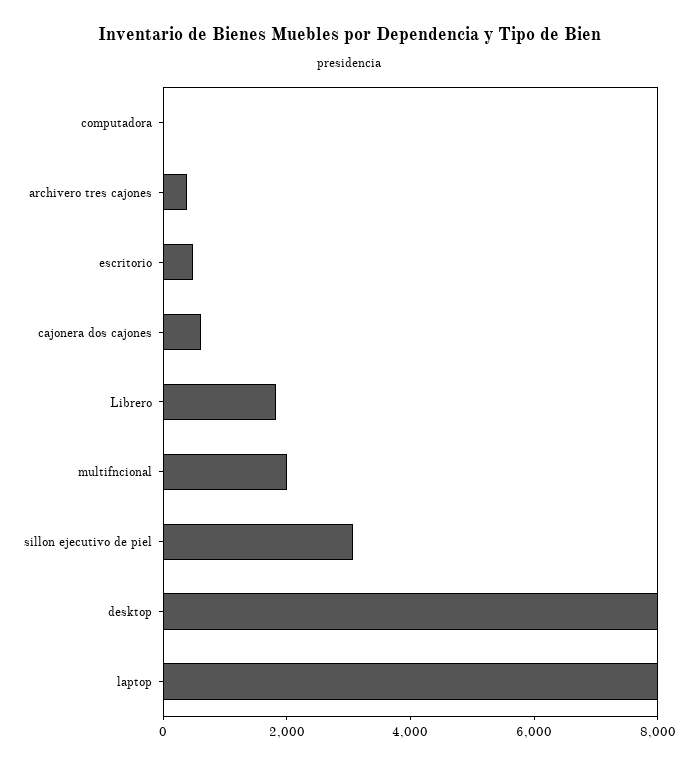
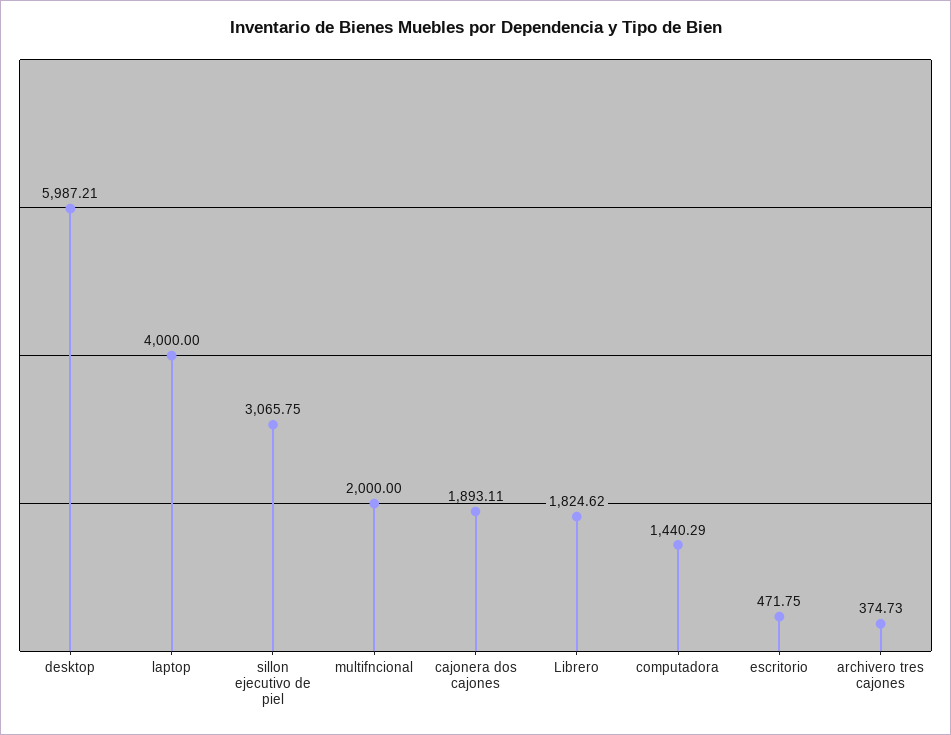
computadora: 0 -> 1440.29
cajonera dos cajones: 500 -> 1893.11
desktop: 8000 -> 5987.21
laptop: 8000 -> 4000

